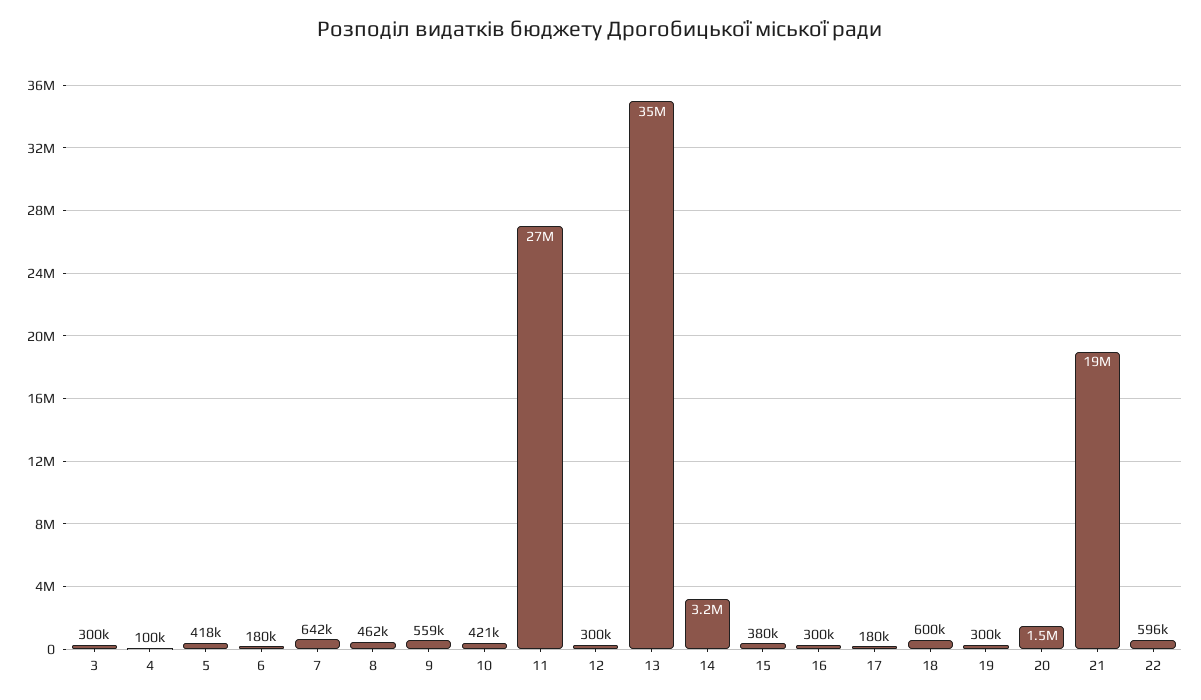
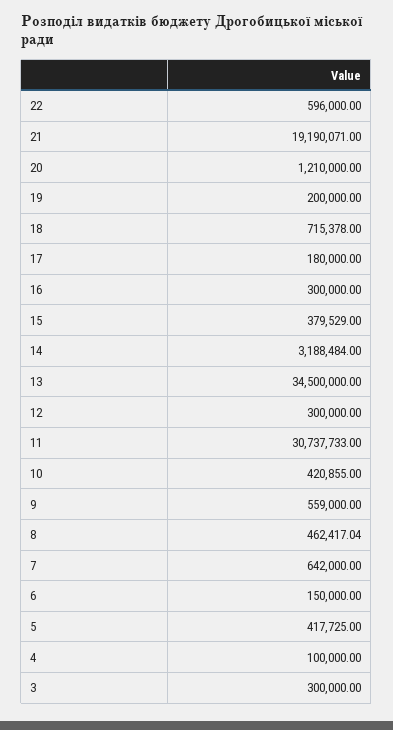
6: 180000 -> 150000
11: 27000000 -> 30737733
18: 600000 -> 715378
19: 300000 -> 200000
20: 1500000 -> 1210000

